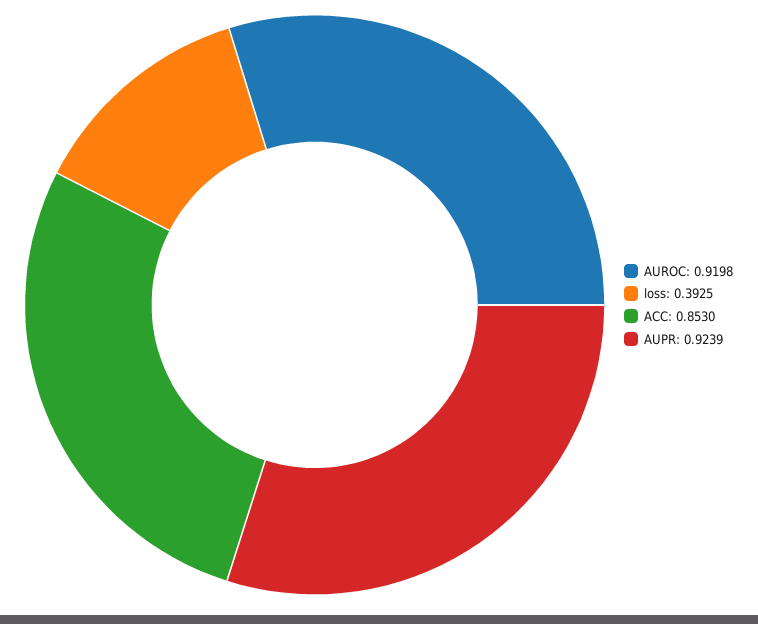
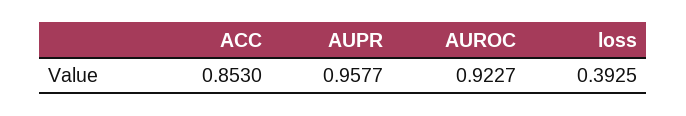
AUROC: 0.9198 -> 0.9227
AUPR: 0.9239 -> 0.9577

